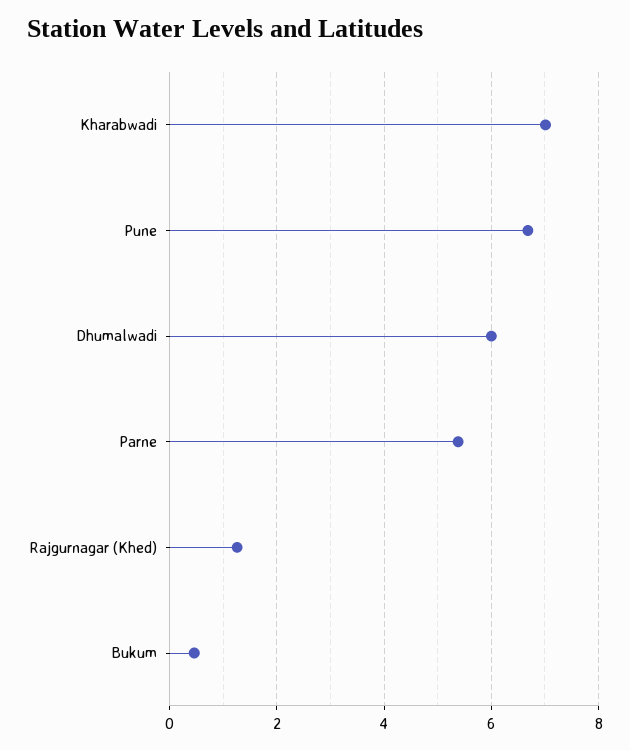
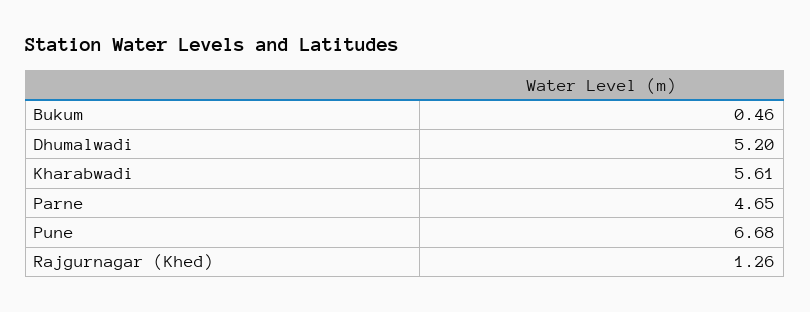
Kharabwadi: 7 -> 5.61
Dhumalwadi: 6 -> 5.2
Parne: 5.4 -> 4.65

